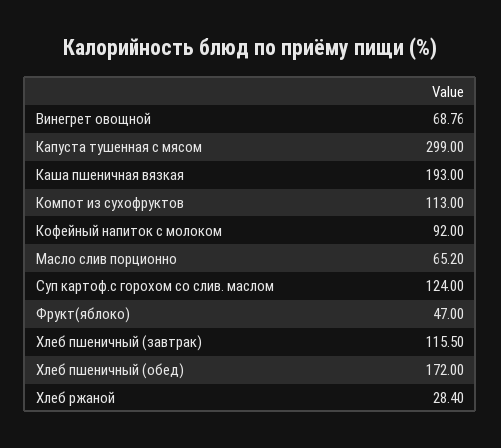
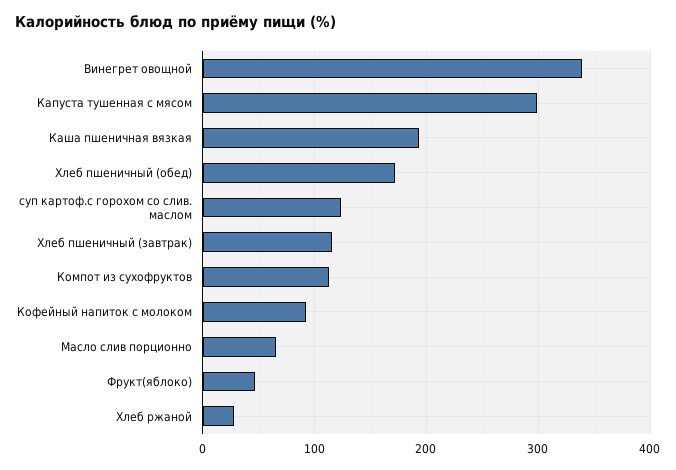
Винегрет овощной: 68.76 -> 340

